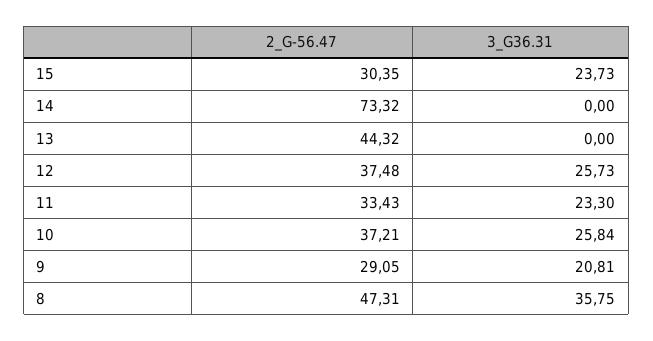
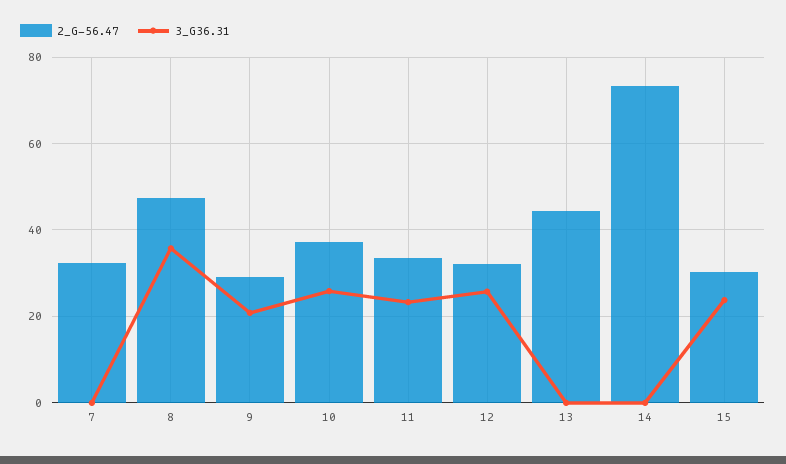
2_G-56.47, 12: 37.48 -> 32
2_G-56.47, 7: none -> 32
3_G36.31, 7: none -> 0

